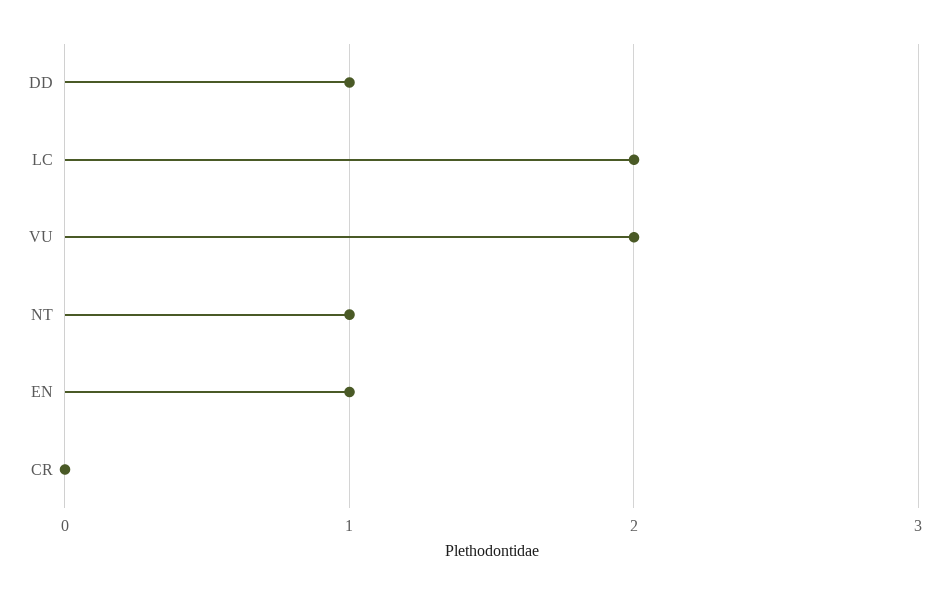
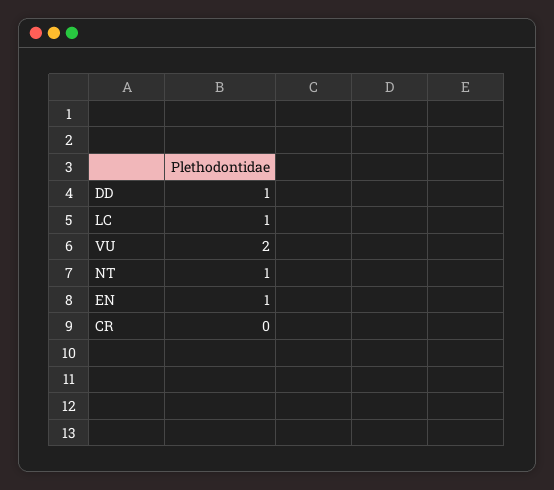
LC: 2 -> 1

